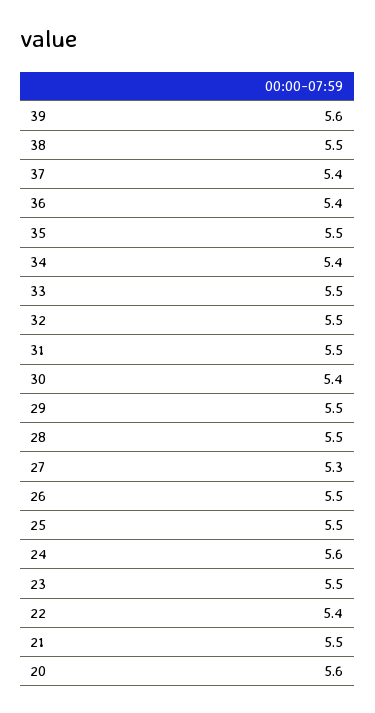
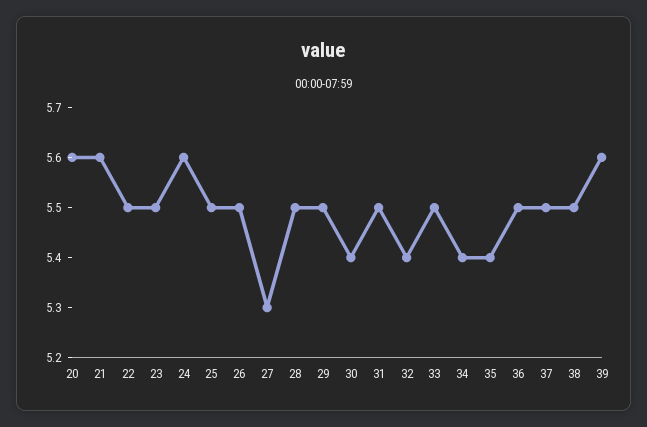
37: 5.4 -> 5.5
36: 5.4 -> 5.5
35: 5.5 -> 5.4
32: 5.5 -> 5.4
22: 5.4 -> 5.5
21: 5.5 -> 5.6

